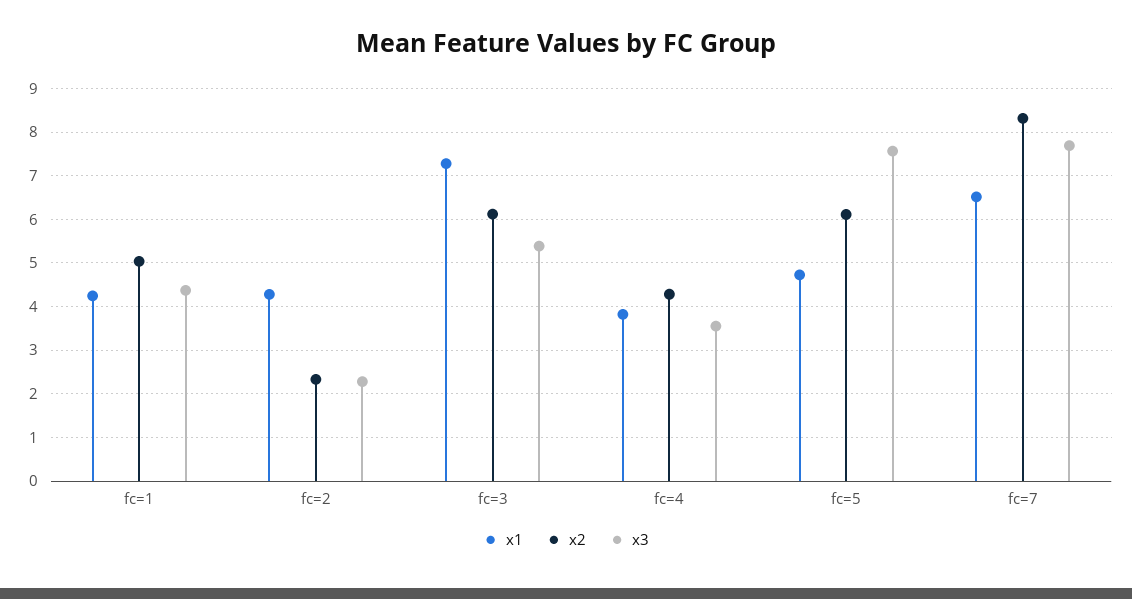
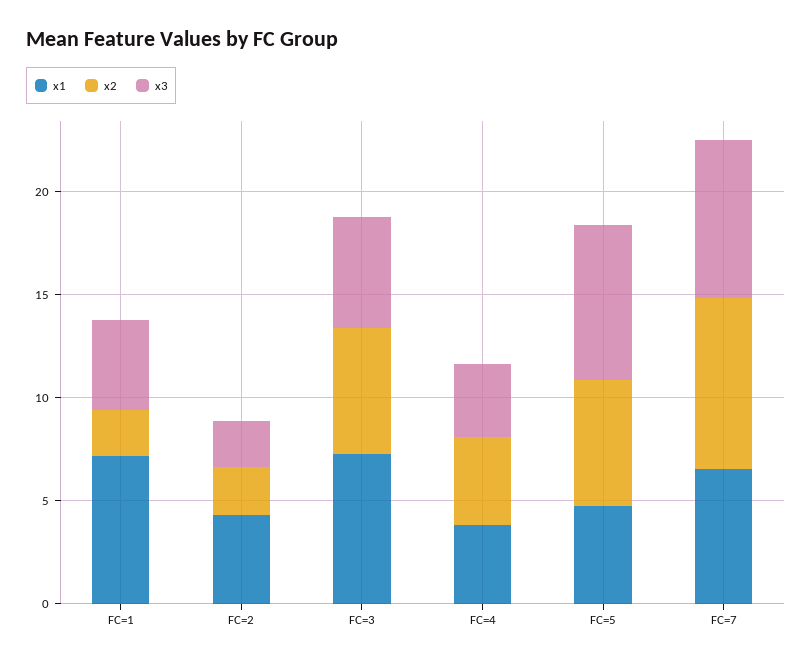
x1, fc=1: 4.2 -> 7
x2, fc=1: 5 -> 2

